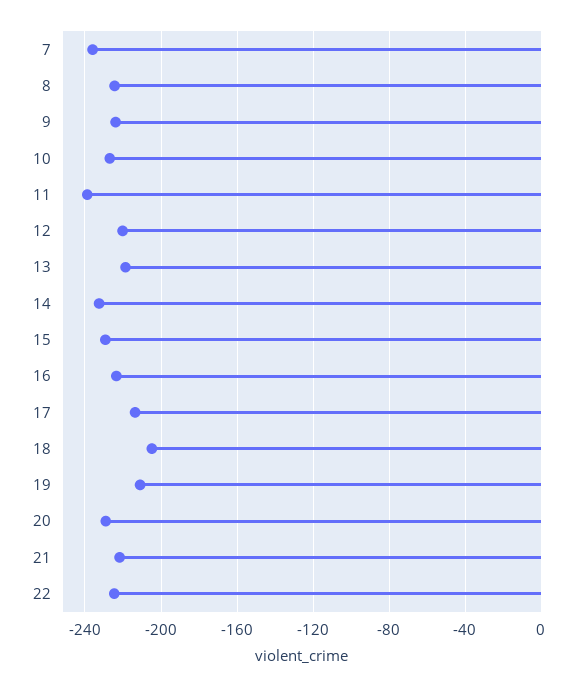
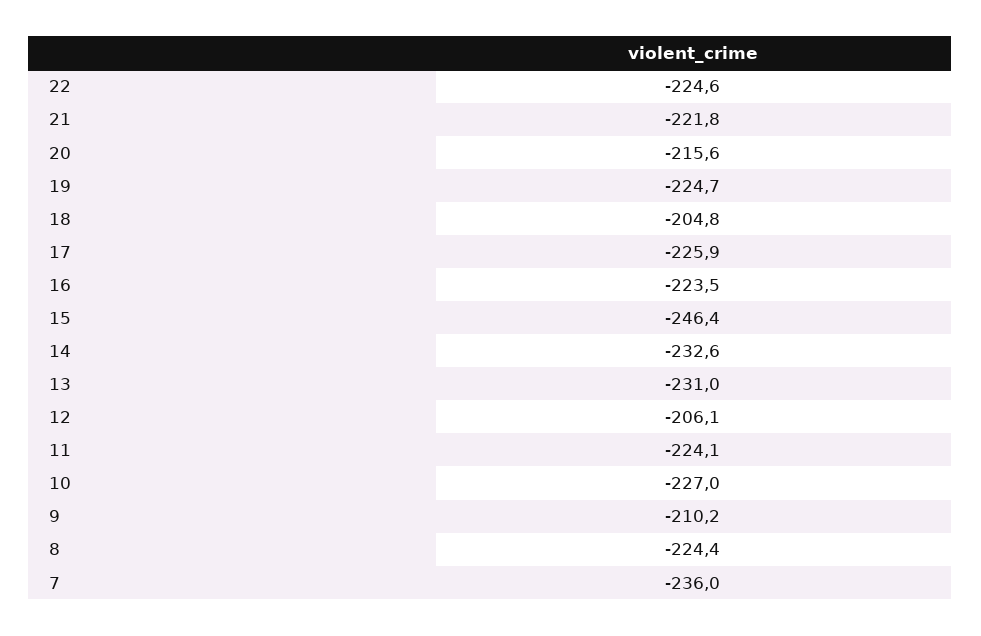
9: -225 -> -210.2
11: -240 -> -224.1
12: -220 -> -206.1
13: -220 -> -231
15: -230 -> -246.4
17: -215 -> -225.9
19: -210 -> -224.7
20: -230 -> -215.6

